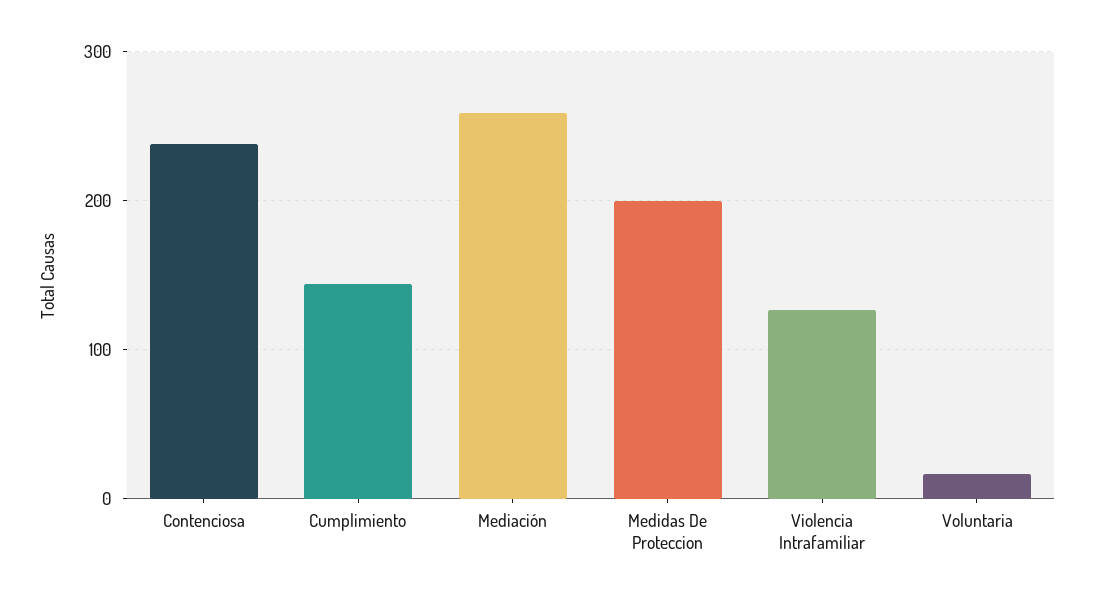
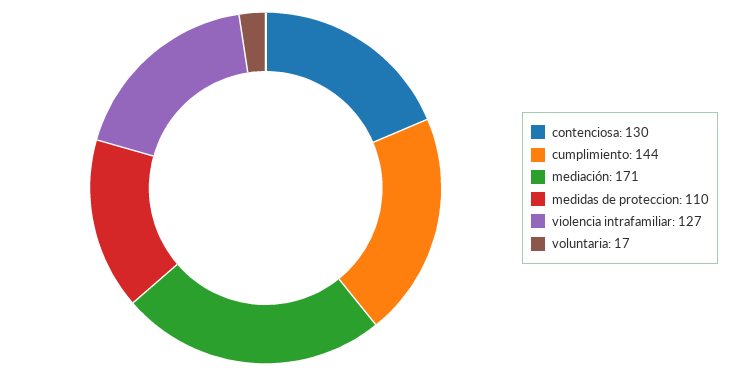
Contenciosa: 240 -> 130
Mediación: 260 -> 171
Medidas De Proteccion: 200 -> 110

